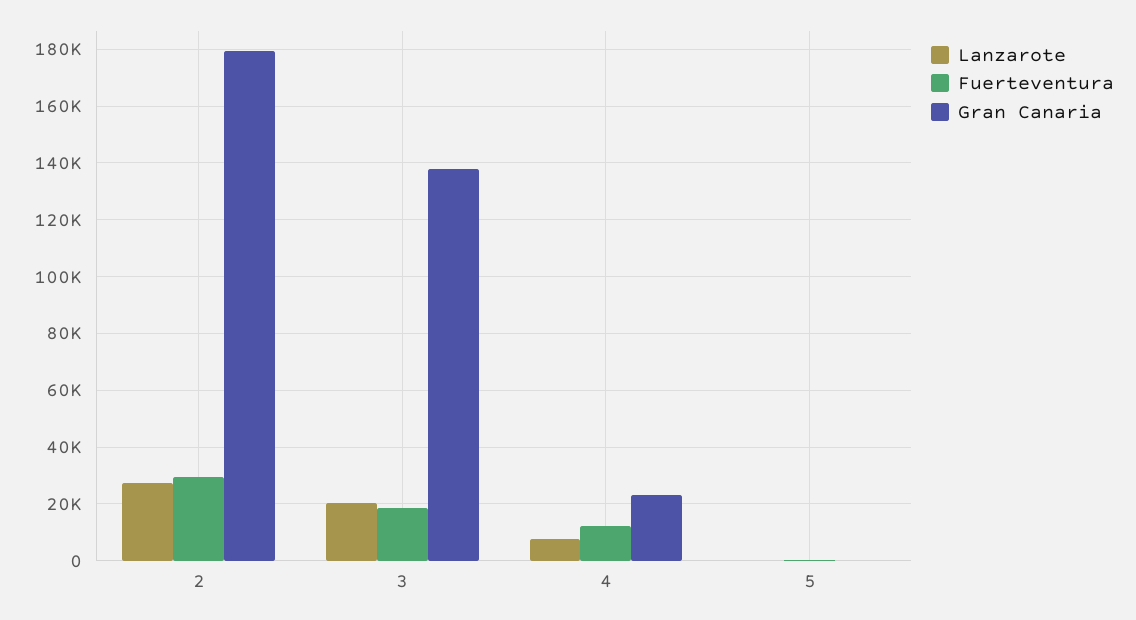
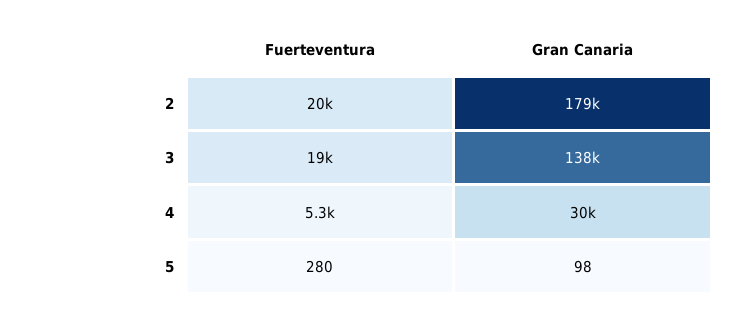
Lanzarote, 2: 27500 -> none
Fuerteventura, 2: 30000 -> 20000
Lanzarote, 3: 20000 -> none
Lanzarote, 4: 7500 -> none
Fuerteventura, 4: 12500 -> 5300
Gran Canaria, 4: 22500 -> 30000
Lanzarote, 5: 0 -> none

